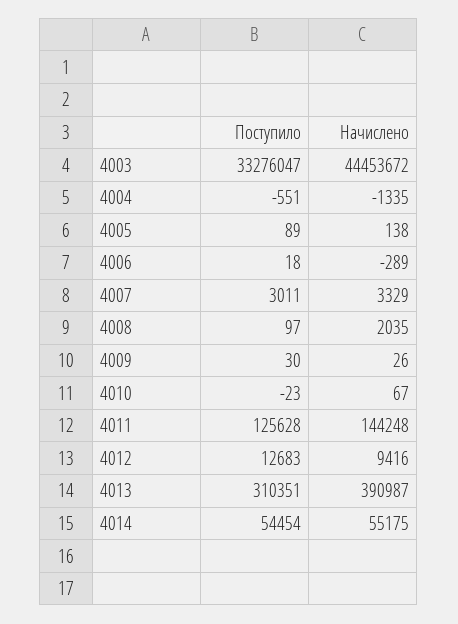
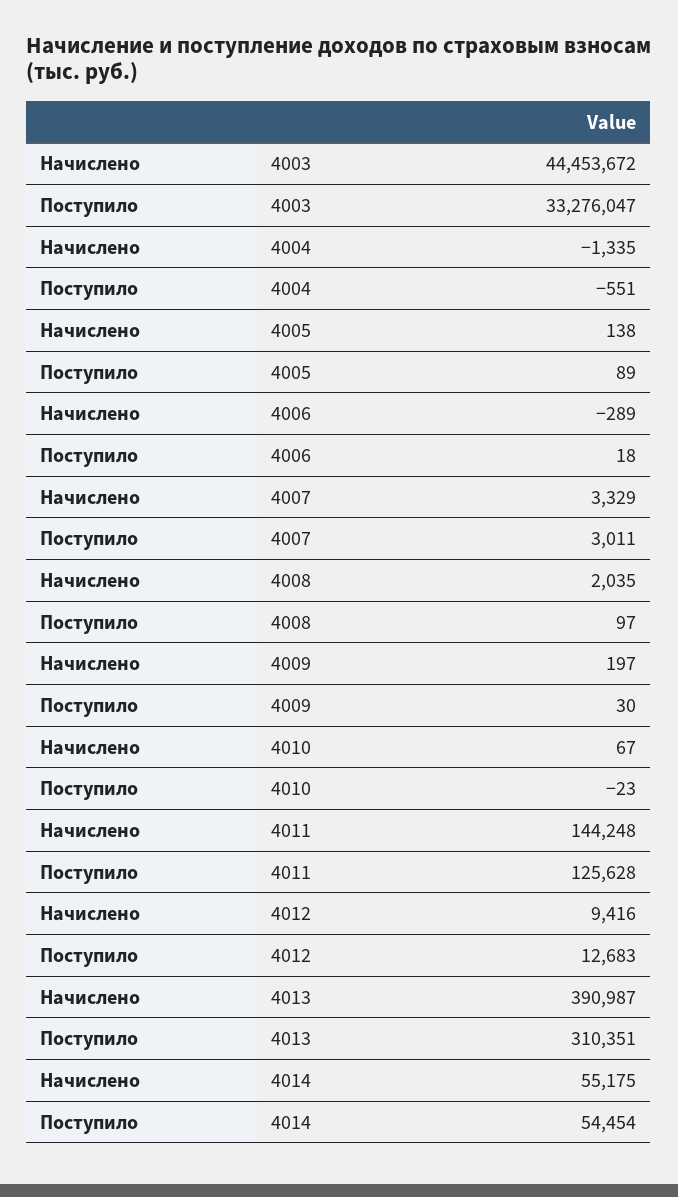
Начислено, 4009: 26 -> 197

